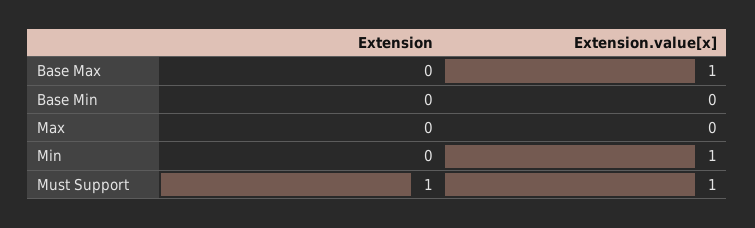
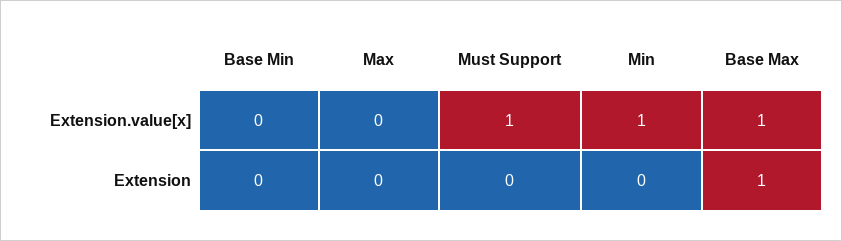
Extension, Base Max: 0 -> 1
Extension, Must Support: 1 -> 0

